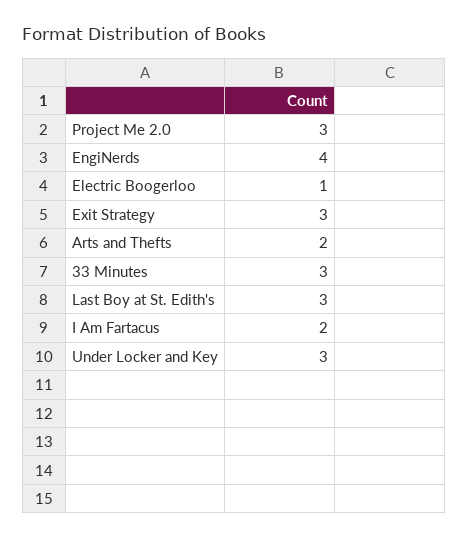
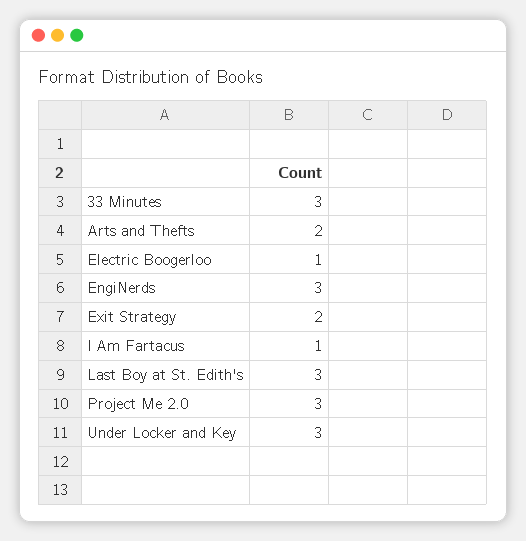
EngiNerds: 4 -> 3
Exit Strategy: 3 -> 2
I Am Fartacus: 2 -> 1

